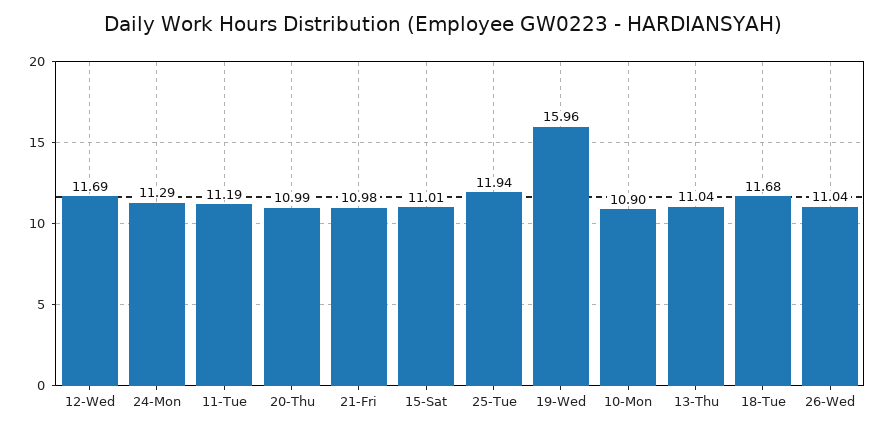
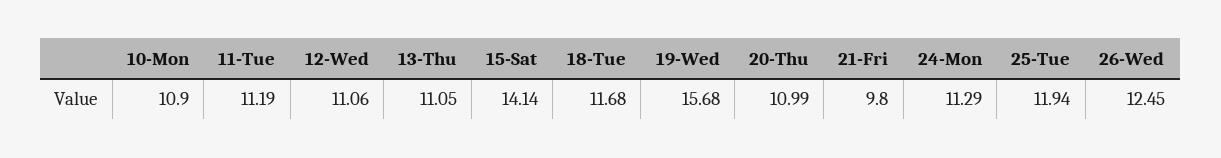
12-Wed: 11.69 -> 11.06
21-Fri: 10.98 -> 9.8
15-Sat: 11.01 -> 14.14
19-Wed: 15.96 -> 15.68
13-Thu: 11.04 -> 11.05
26-Wed: 11.04 -> 12.45

